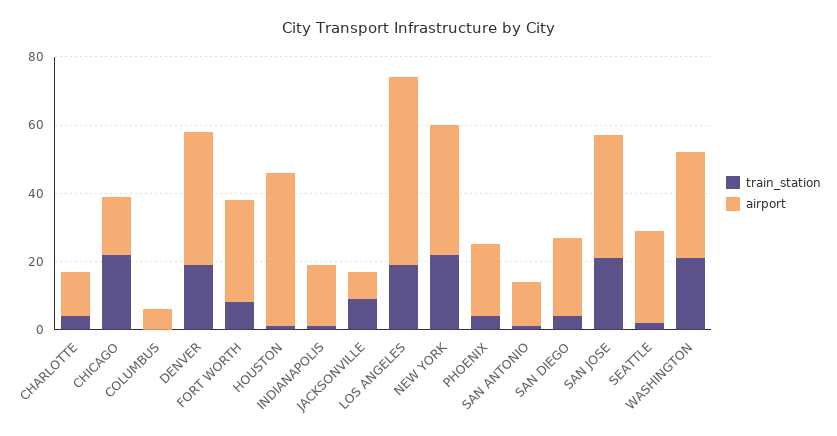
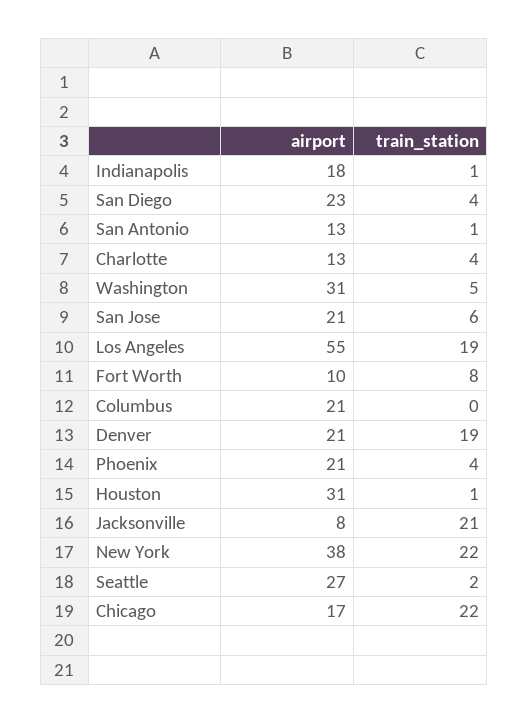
airport, COLUMBUS: 5 -> 21
airport, DENVER: 40 -> 21
airport, FORT WORTH: 30 -> 10
airport, HOUSTON: 45 -> 31
train_station, JACKSONVILLE: 10 -> 21
train_station, SAN JOSE: 20 -> 6
airport, SAN JOSE: 35 -> 21
train_station, WASHINGTON: 20 -> 5

